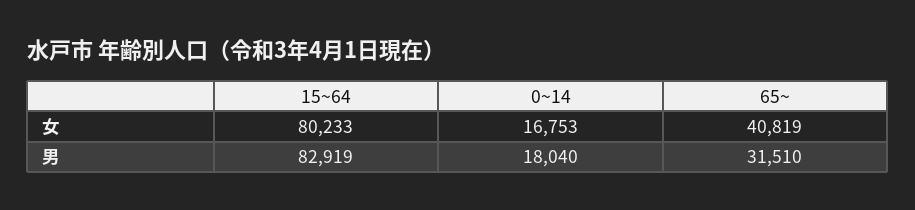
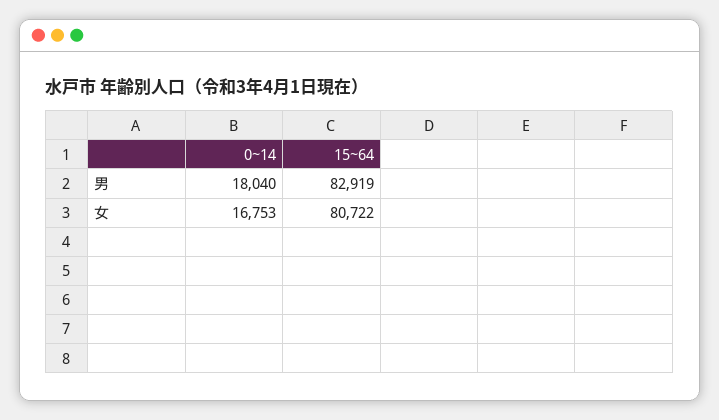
15~64, 女: 80233 -> 80722
65~, 女: 40819 -> none
65~, 男: 31510 -> none

